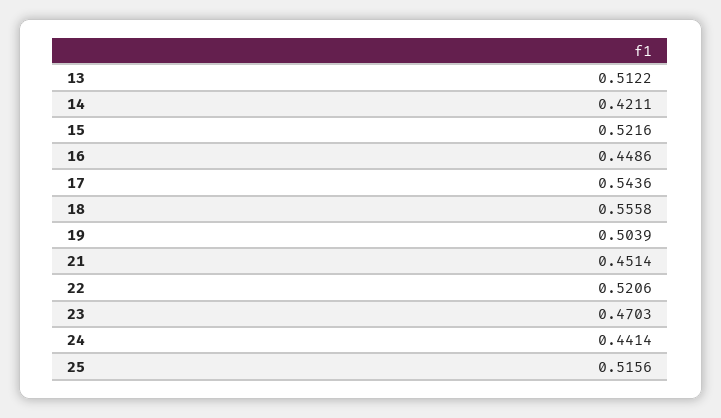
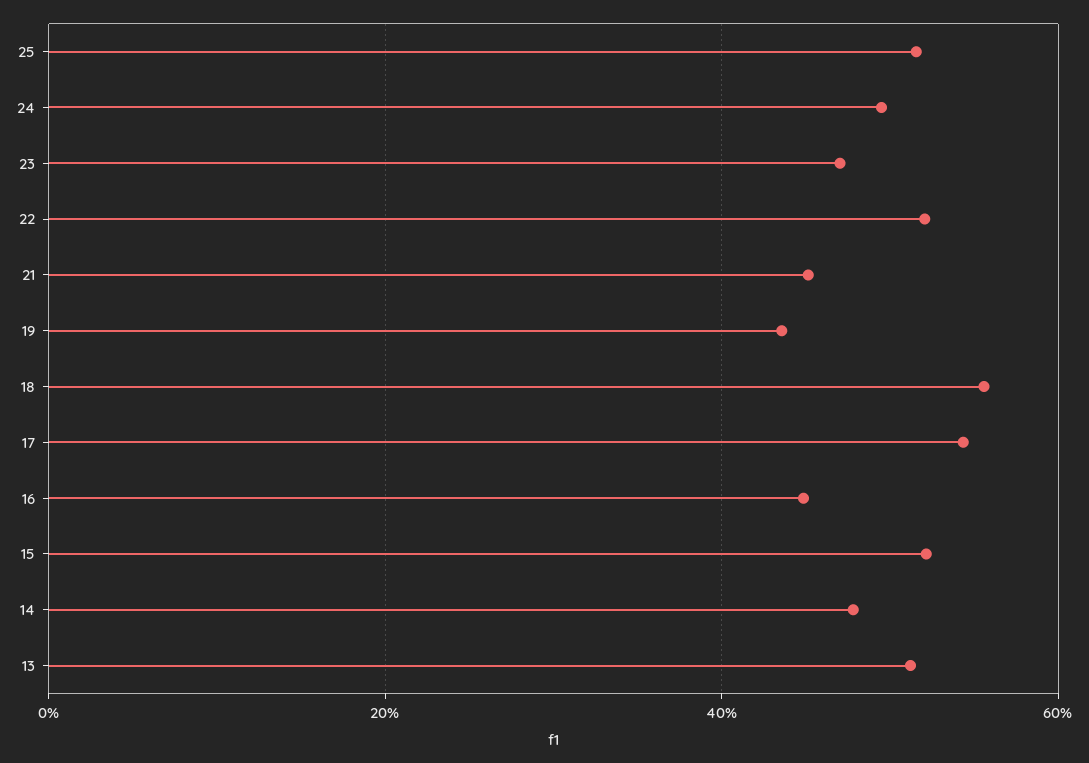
14: 0.4211 -> 0.48
19: 0.5039 -> 0.44
24: 0.4414 -> 0.5

